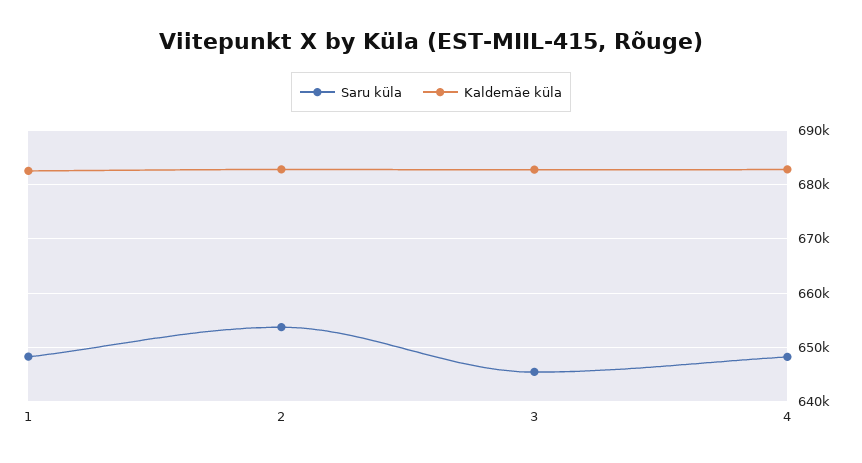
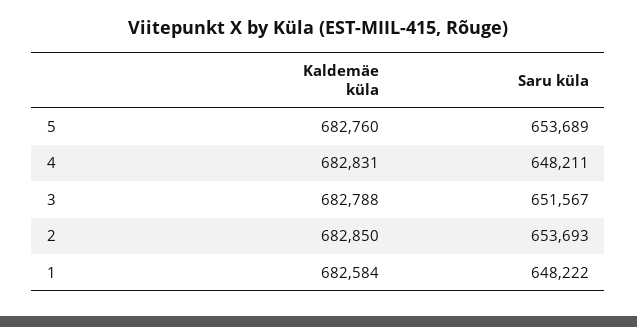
Saru küla, 3: 646000 -> 651567
Kaldemäe küla, 5: none -> 682760
Saru küla, 5: none -> 653689

